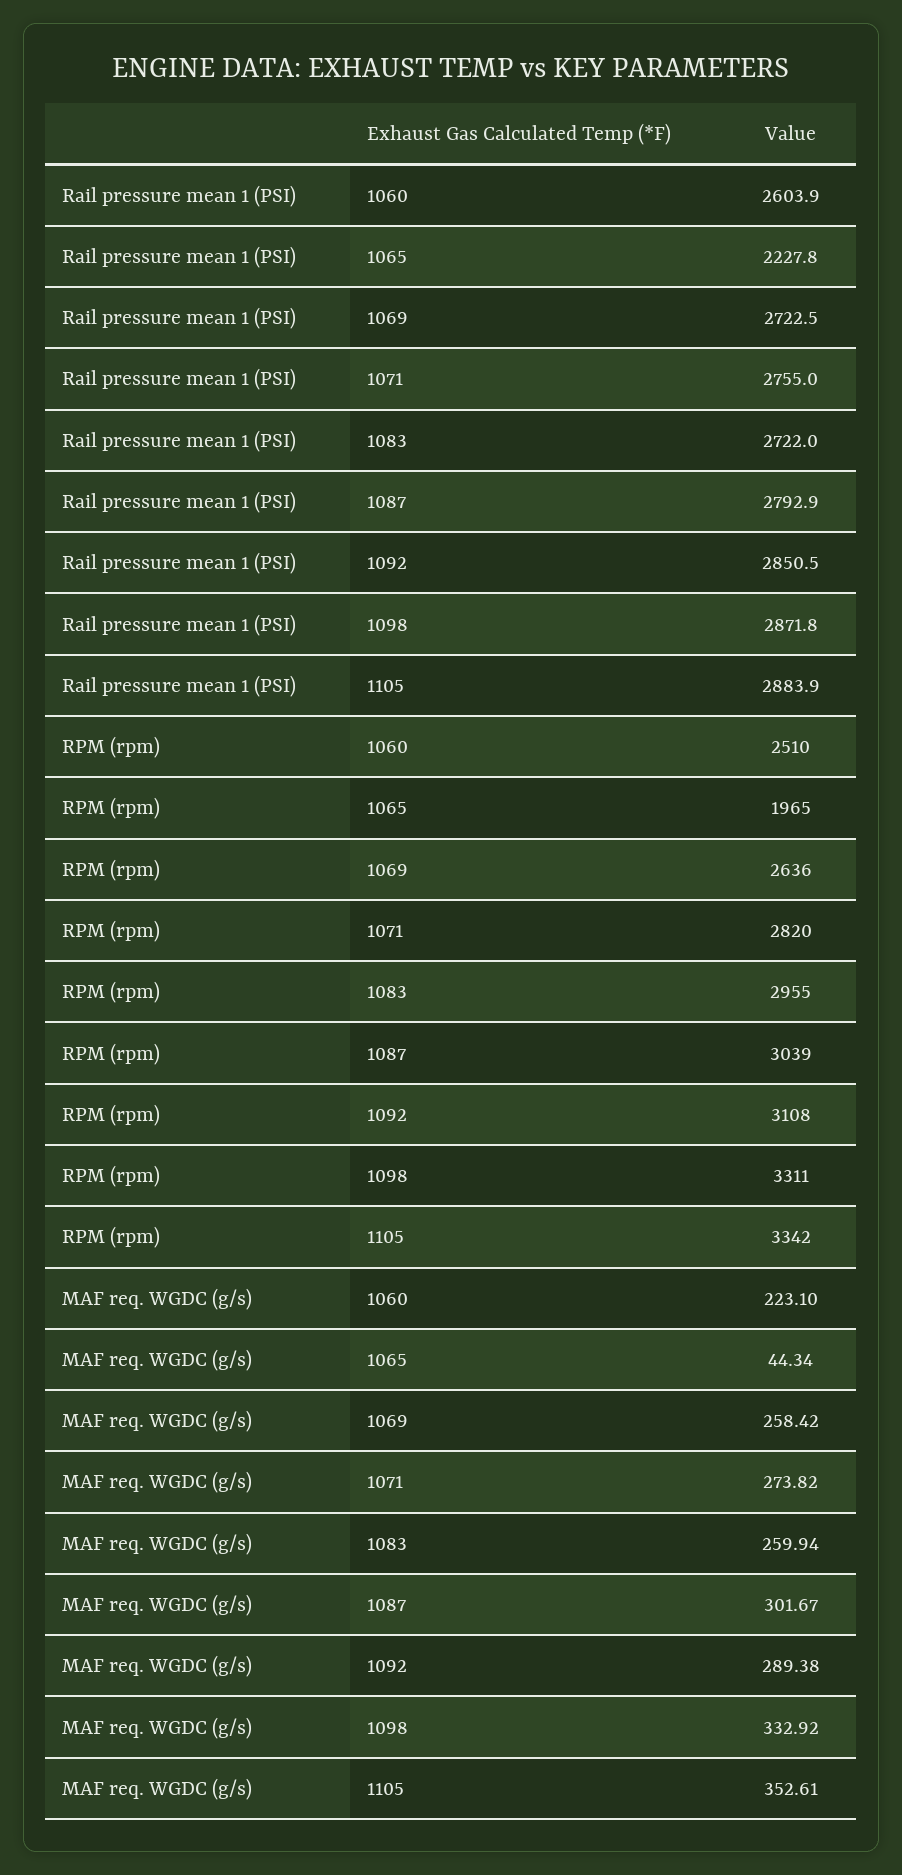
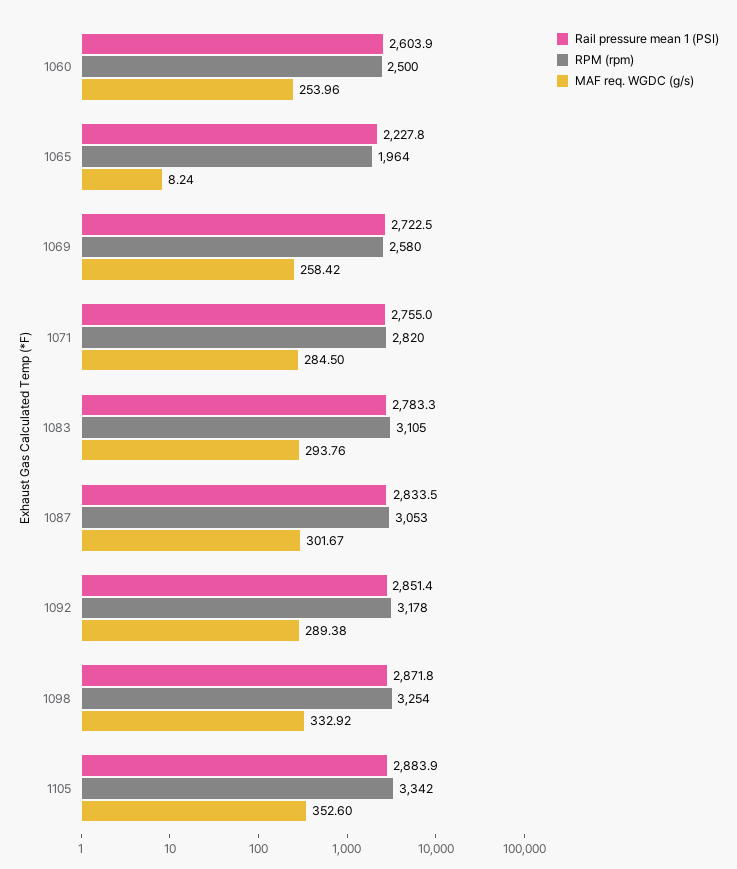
Rail pressure mean 1 (PSI), 1083: 2722 -> 2783.3
Rail pressure mean 1 (PSI), 1087: 2792.9 -> 2833.5
Rail pressure mean 1 (PSI), 1092: 2850.5 -> 2851.4
RPM (rpm), 1060: 2510 -> 2500
RPM (rpm), 1065: 1965 -> 1964
RPM (rpm), 1069: 2636 -> 2580
RPM (rpm), 1083: 2955 -> 3105
RPM (rpm), 1087: 3039 -> 3053
RPM (rpm), 1092: 3108 -> 3178
RPM (rpm), 1098: 3311 -> 3254
MAF req. WGDC (g/s), 1060: 223.1 -> 253.96
MAF req. WGDC (g/s), 1065: 44.34 -> 8.24
MAF req. WGDC (g/s), 1071: 273.82 -> 284.5
MAF req. WGDC (g/s), 1083: 259.94 -> 293.76
MAF req. WGDC (g/s), 1105: 352.61 -> 352.6

